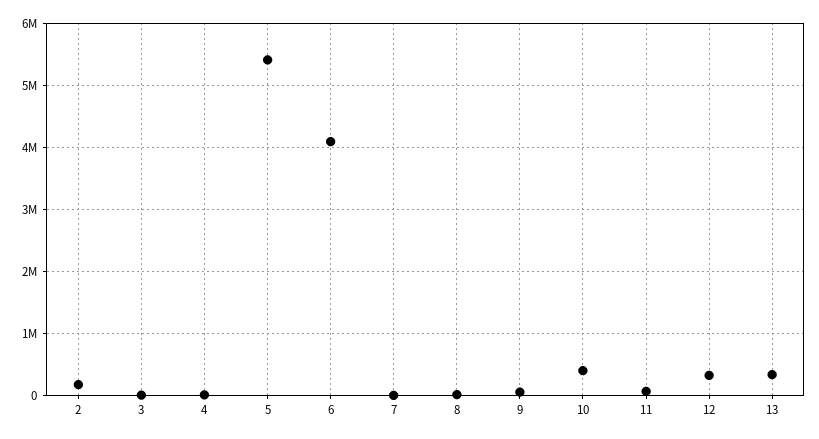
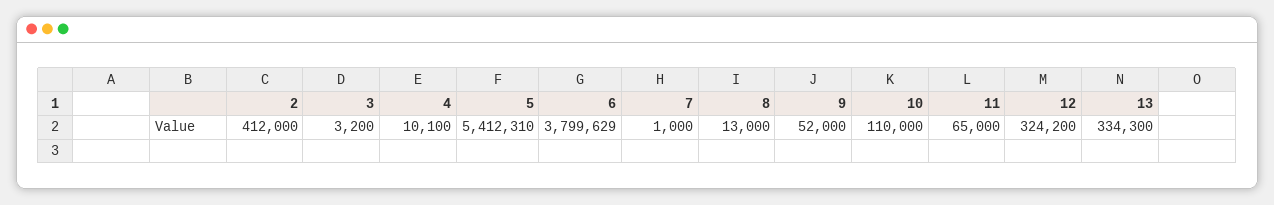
2: 200000 -> 412000
6: 4100000 -> 3799629
10: 400000 -> 110000

